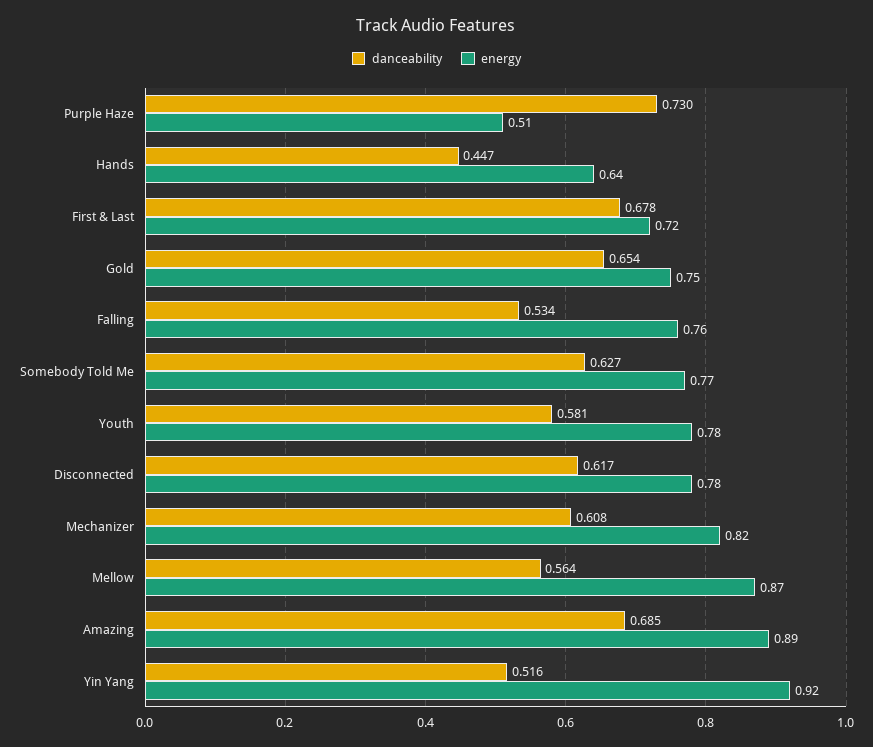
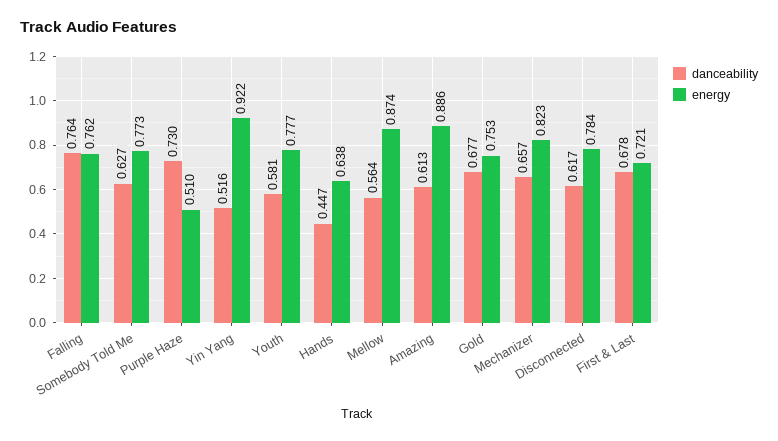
danceability, Gold: 0.654 -> 0.677
danceability, Falling: 0.534 -> 0.764
danceability, Mechanizer: 0.608 -> 0.657
danceability, Amazing: 0.685 -> 0.613

